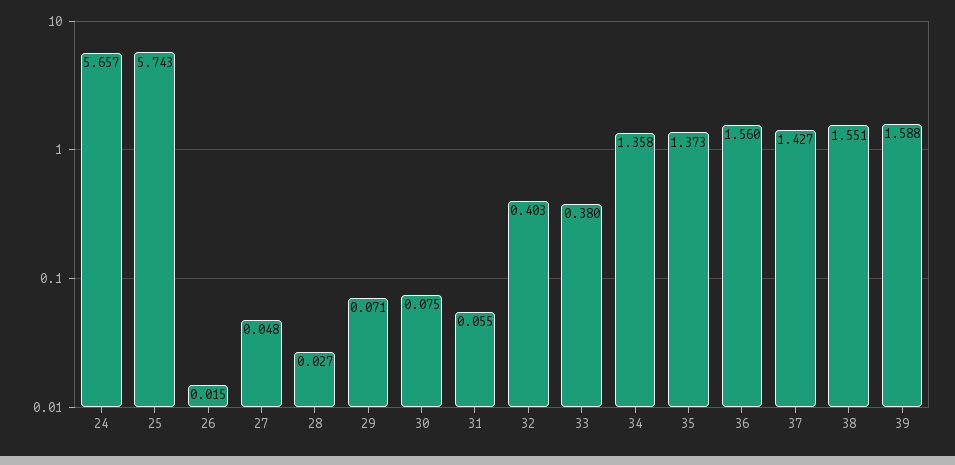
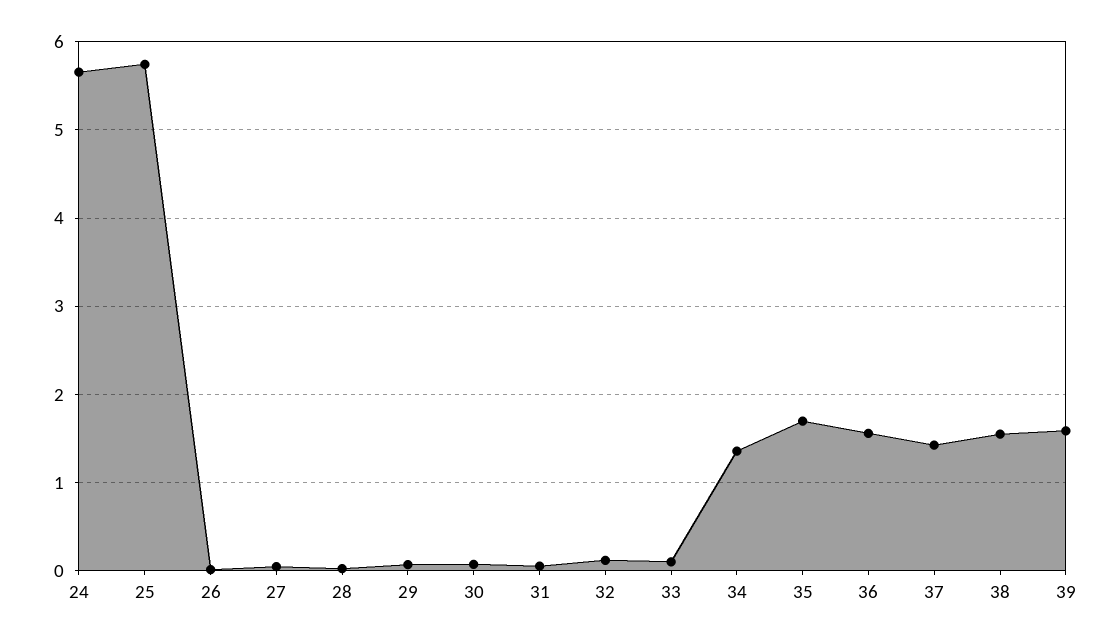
32: 0.403 -> 0.1
33: 0.38 -> 0.1
35: 1.373 -> 1.7

